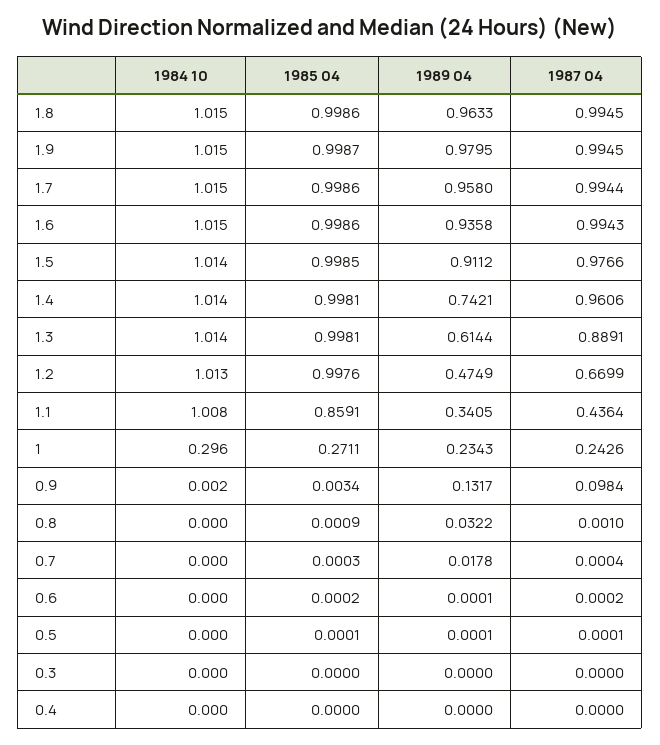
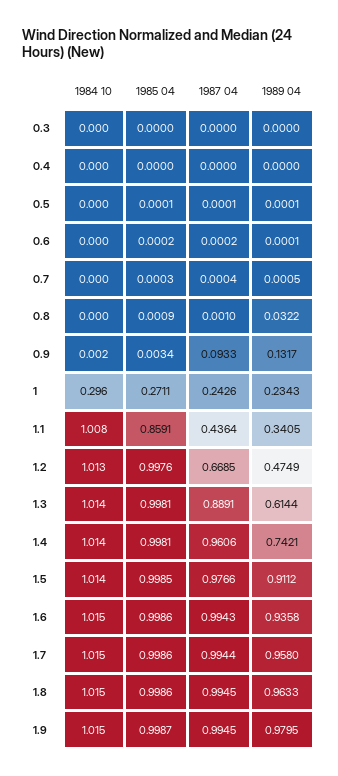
1987 04, 1.2: 0.6699 -> 0.6685
1987 04, 0.9: 0.0984 -> 0.0933
1989 04, 0.7: 0.0178 -> 0.0005

